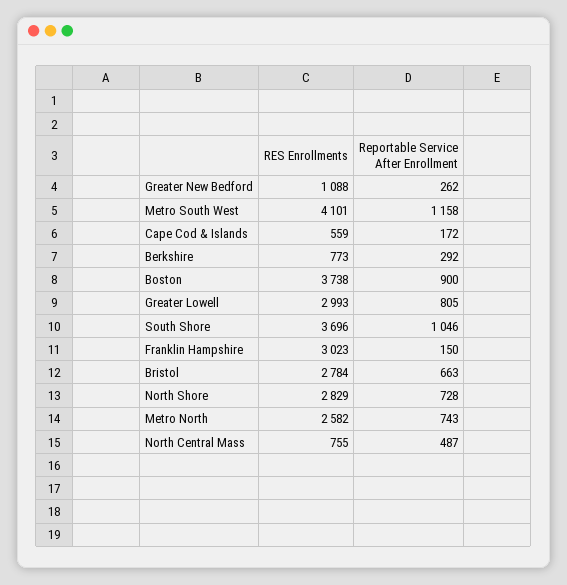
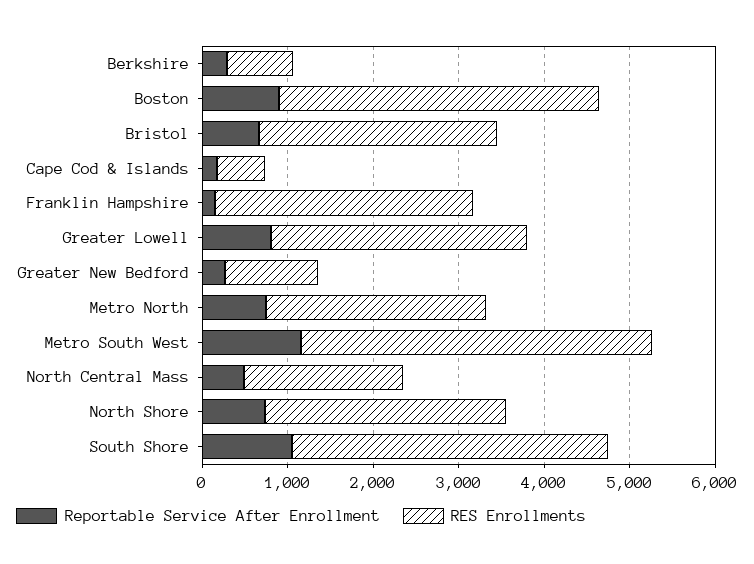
RES Enrollments, North Central Mass: 755 -> 1800

